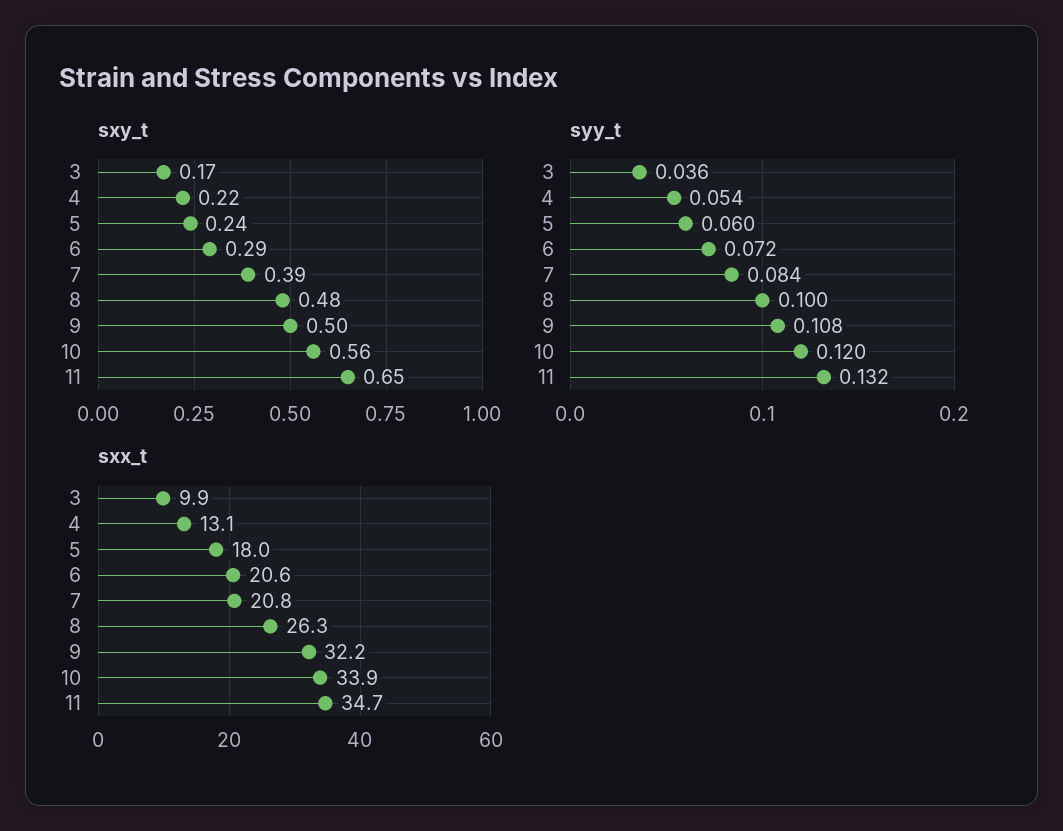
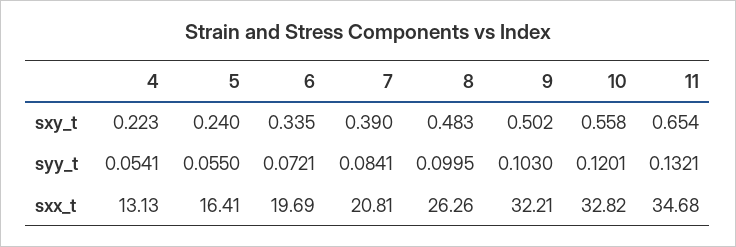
sxy_t, 3: 0.17 -> none
sxy_t, 6: 0.29 -> 0.335
syy_t, 3: 0.036 -> none
syy_t, 5: 0.06 -> 0.055
syy_t, 9: 0.108 -> 0.103
sxx_t, 3: 9.9 -> none
sxx_t, 5: 18 -> 16.41
sxx_t, 6: 20.6 -> 19.69
sxx_t, 10: 33.9 -> 32.82

